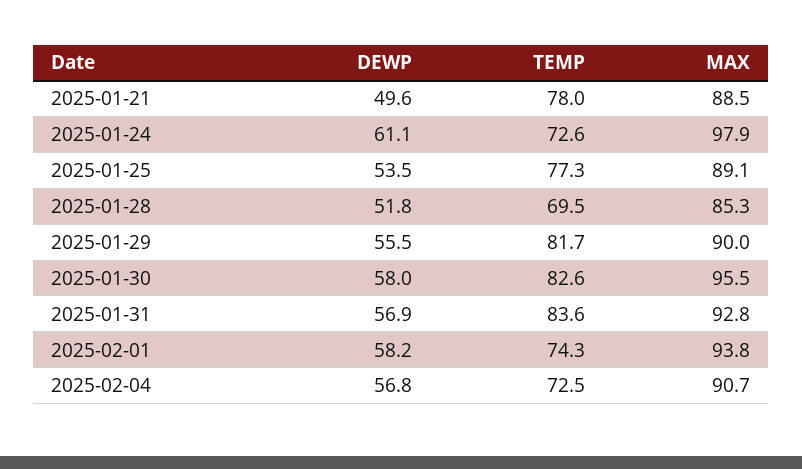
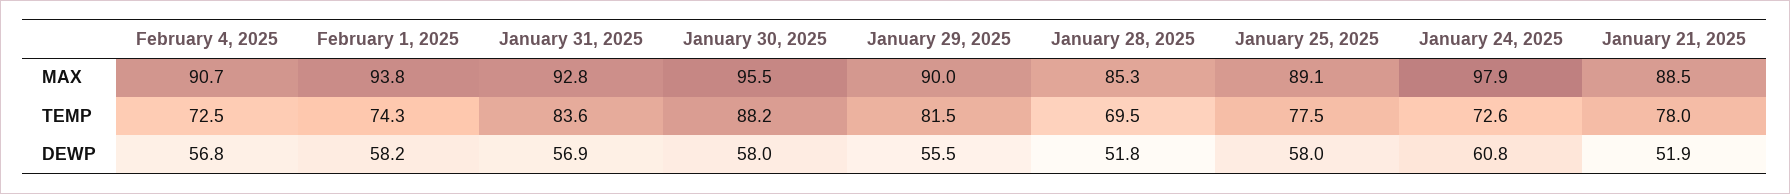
DEWP, 2025-01-21: 49.6 -> 51.9
DEWP, 2025-01-24: 61.1 -> 60.8
DEWP, 2025-01-25: 53.5 -> 58
TEMP, 2025-01-25: 77.3 -> 77.5
TEMP, 2025-01-29: 81.7 -> 81.5
TEMP, 2025-01-30: 82.6 -> 88.2

